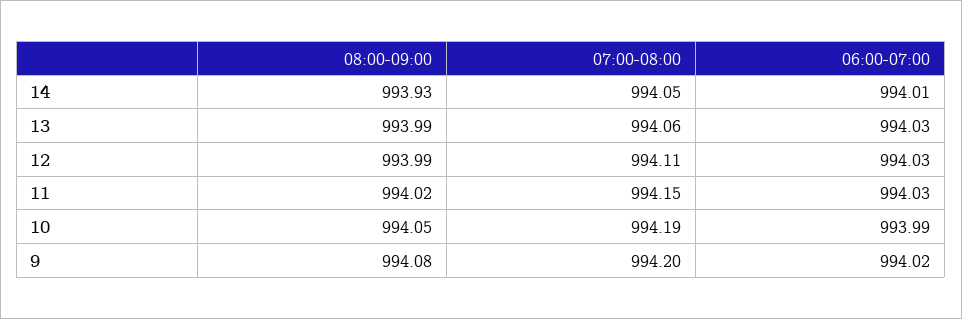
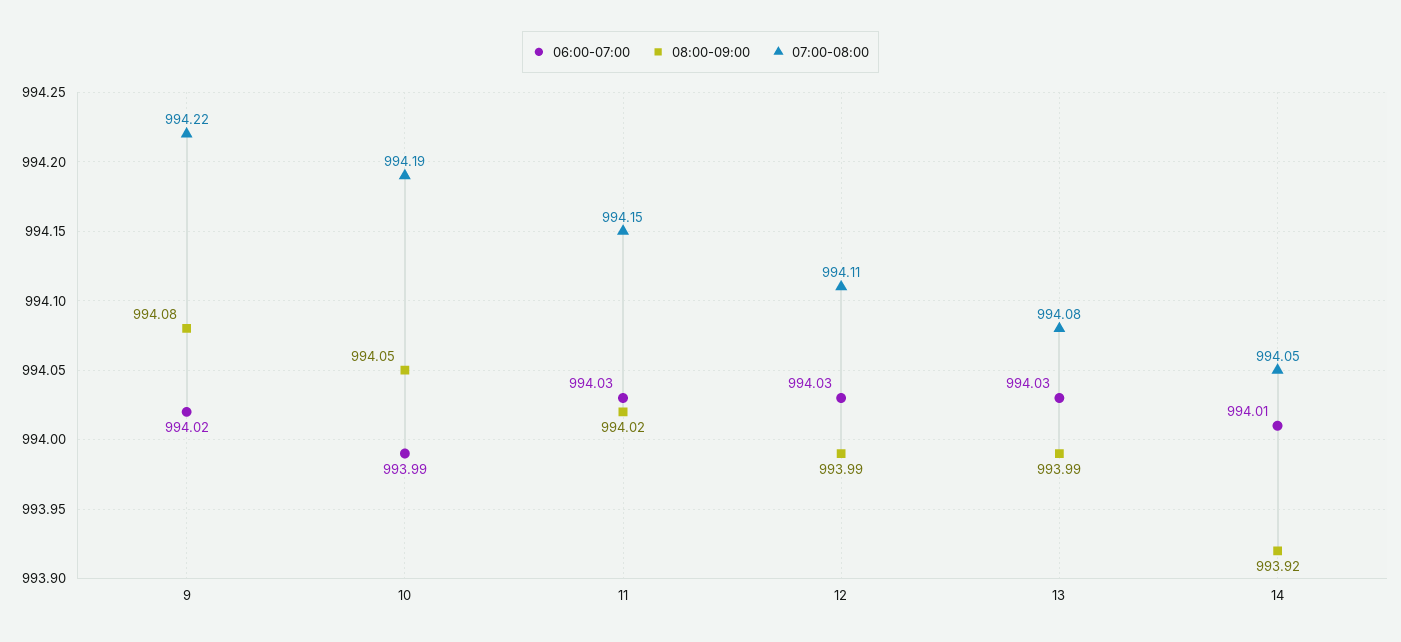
08:00-09:00, 14: 993.93 -> 993.92
07:00-08:00, 13: 994.06 -> 994.08
07:00-08:00, 9: 994.2 -> 994.22

